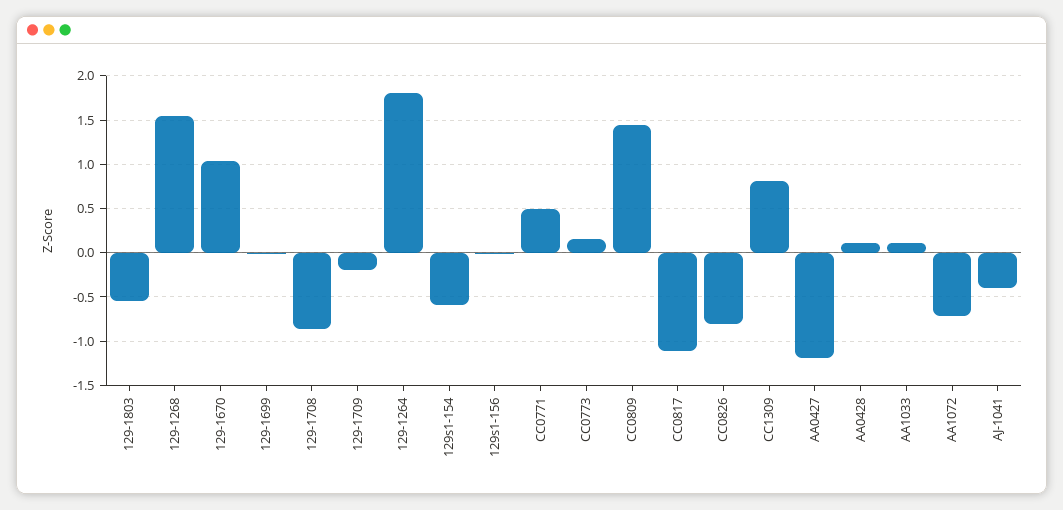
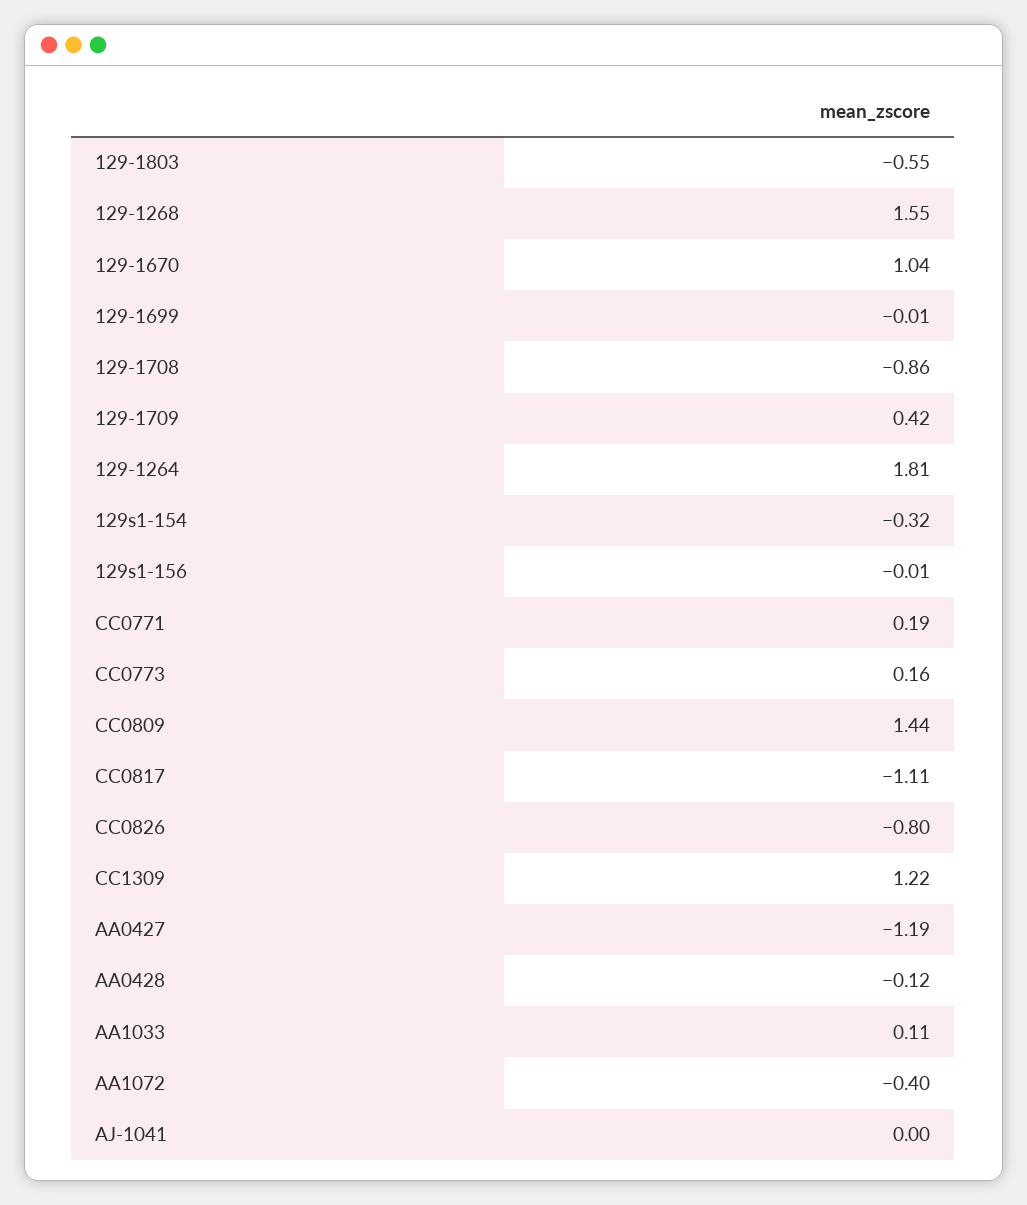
129-1709: -0.2 -> 0.42
129s1-154: -0.6 -> -0.32
CC0771: 0.5 -> 0.19
CC1309: 0.8 -> 1.22
AA0428: 0.1 -> -0.12
AA1072: -0.7 -> -0.4
AJ-1041: -0.4 -> 0

